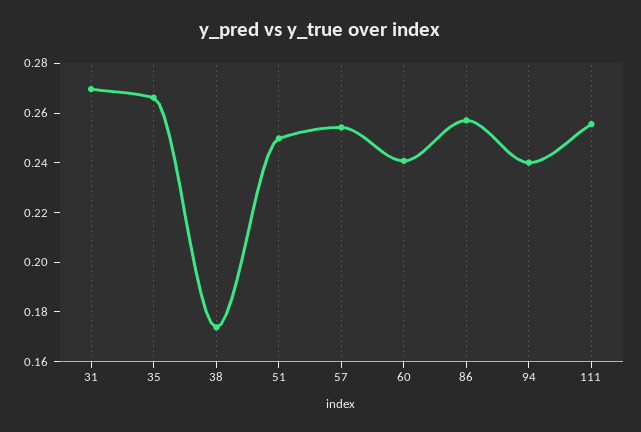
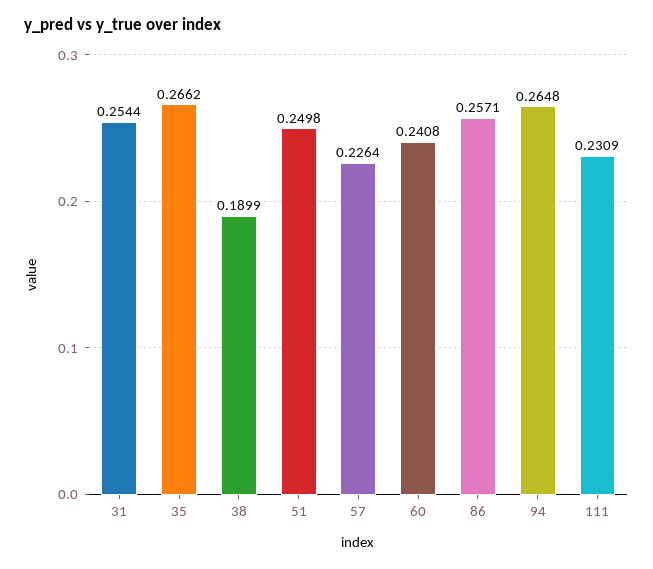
31: 0.27 -> 0.2544
38: 0.175 -> 0.1899
57: 0.255 -> 0.2264
94: 0.24 -> 0.2648
111: 0.255 -> 0.2309

